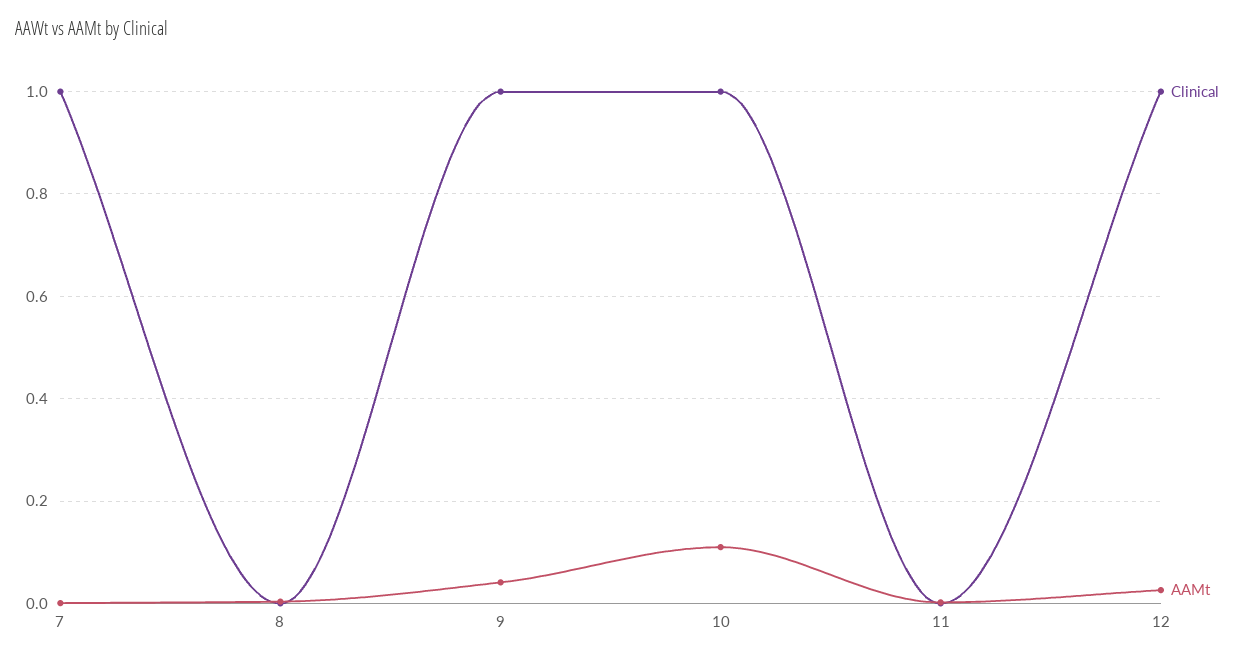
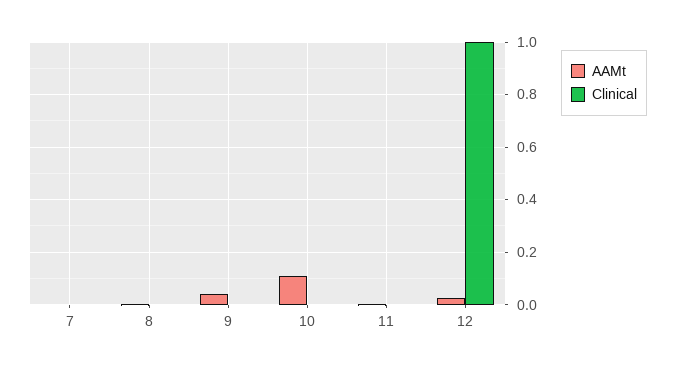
Clinical, 7: 1 -> 0
Clinical, 9: 1 -> 0
Clinical, 10: 1 -> 0

